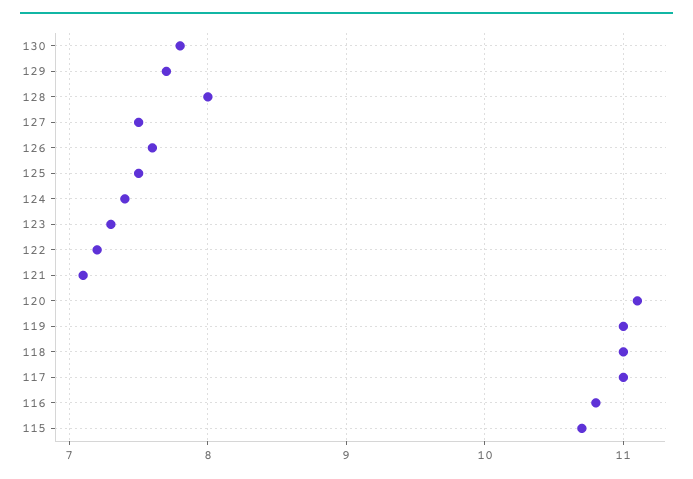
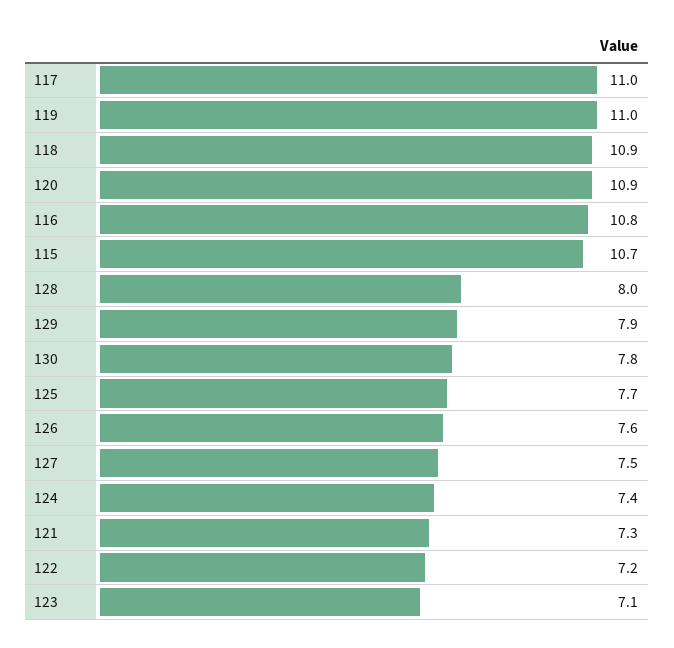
129: 7.7 -> 7.9
125: 7.5 -> 7.7
123: 7.3 -> 7.1
121: 7.1 -> 7.3
120: 11.1 -> 10.9
118: 11 -> 10.9

